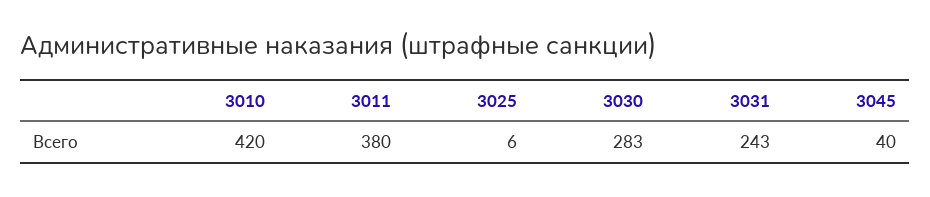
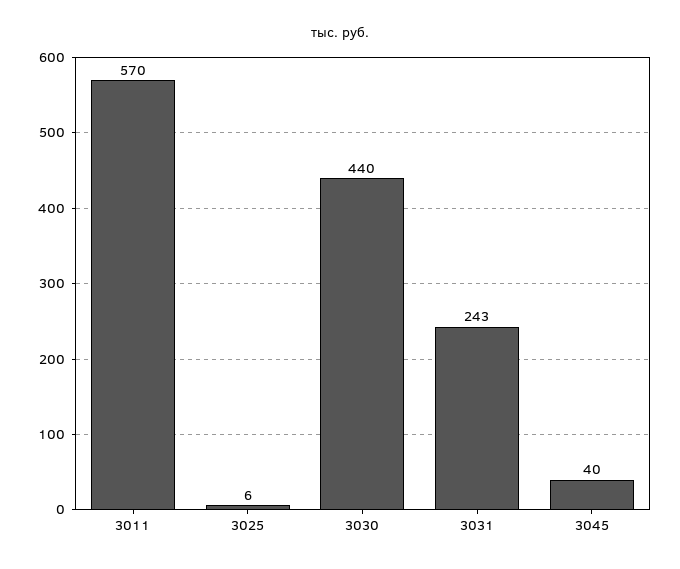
3010: 420 -> none
3011: 380 -> 570
3030: 283 -> 440

